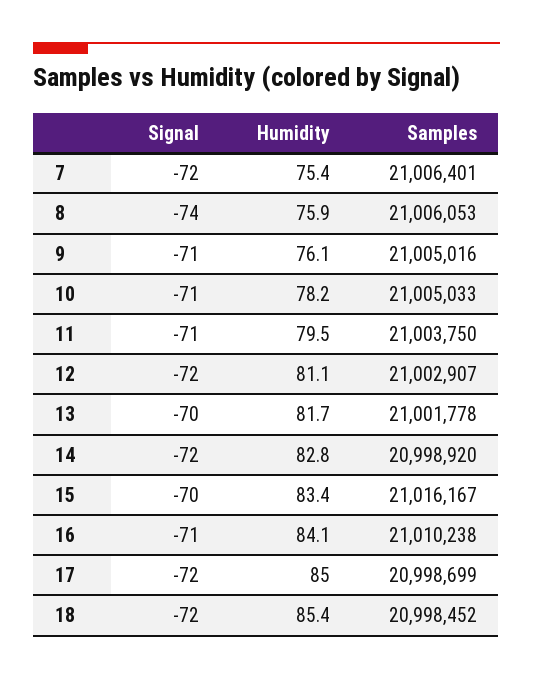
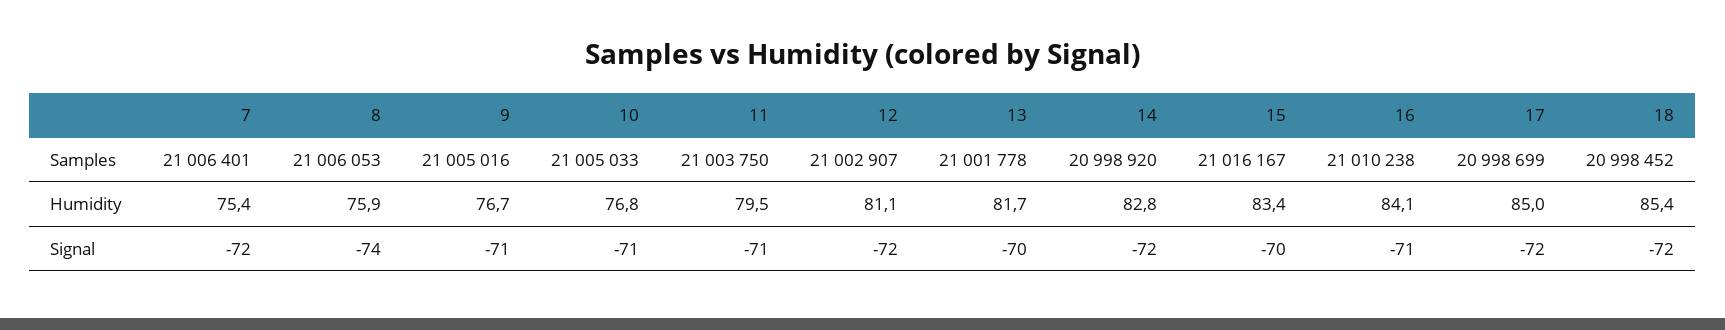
Humidity, 9: 76.1 -> 76.7
Humidity, 10: 78.2 -> 76.8

